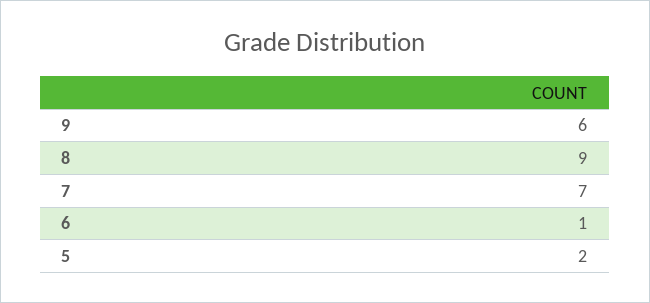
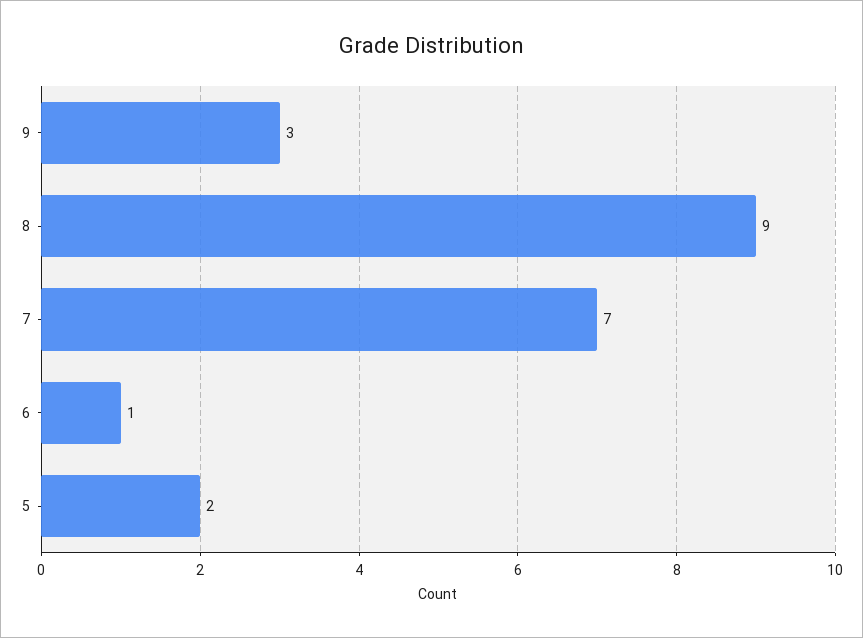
9: 6 -> 3

